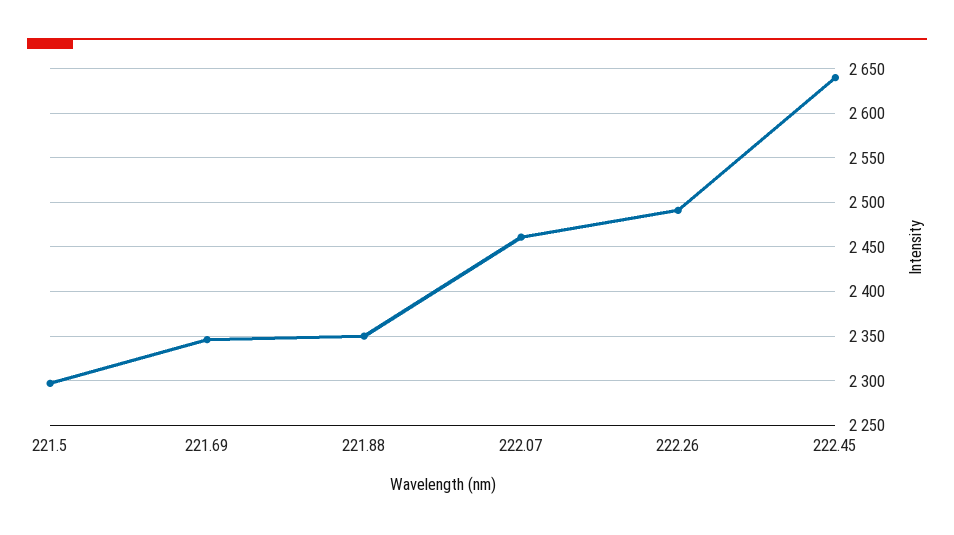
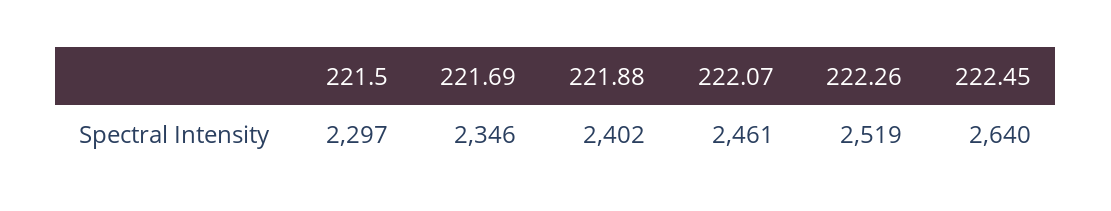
221.88: 2350 -> 2402
222.26: 2490 -> 2519

